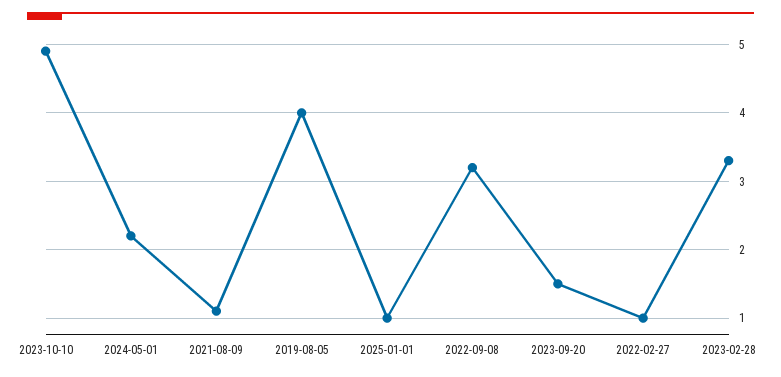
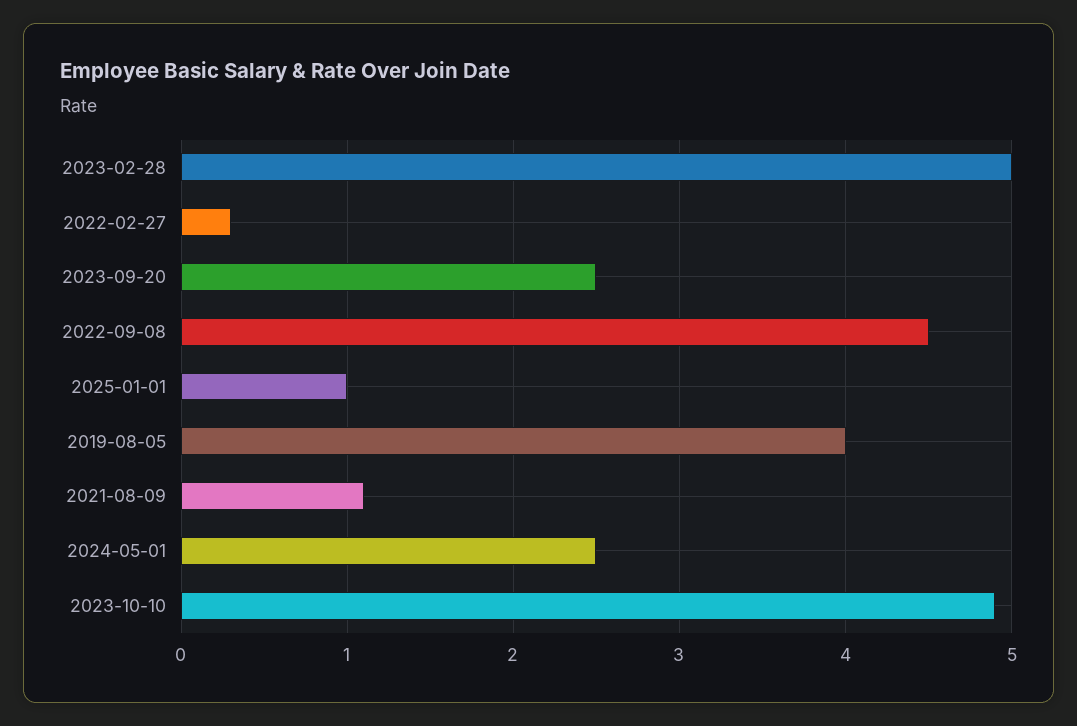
2024-05-01: 2.2 -> 2.5
2022-09-08: 3.2 -> 4.5
2023-09-20: 1.5 -> 2.5
2022-02-27: 1 -> 0.3
2023-02-28: 3.3 -> 5

